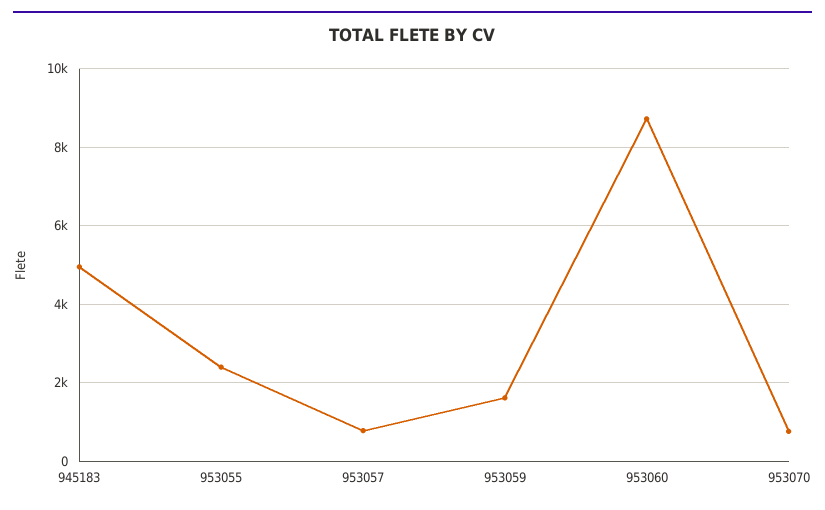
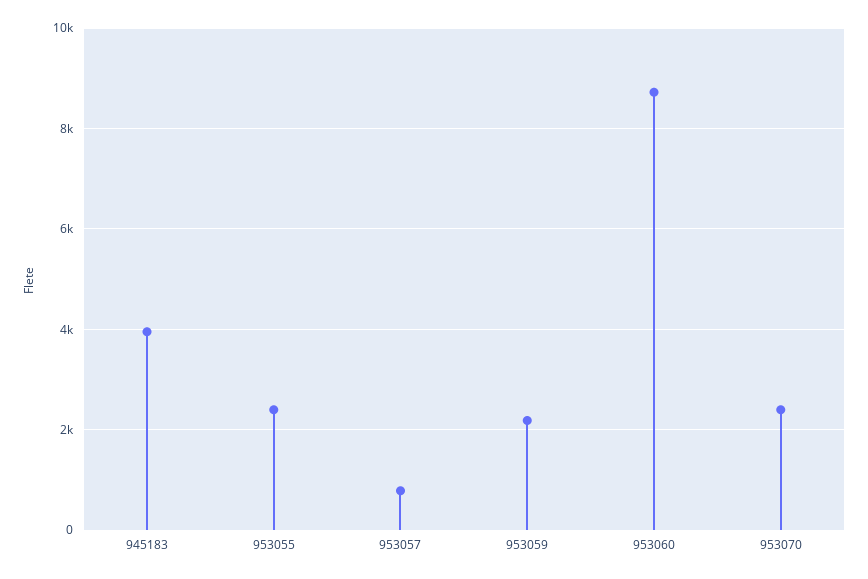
945183: 5000 -> 4000
953059: 1600 -> 2200
953070: 800 -> 2400

